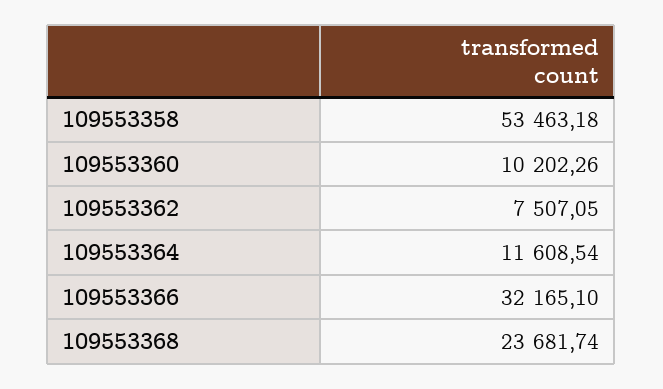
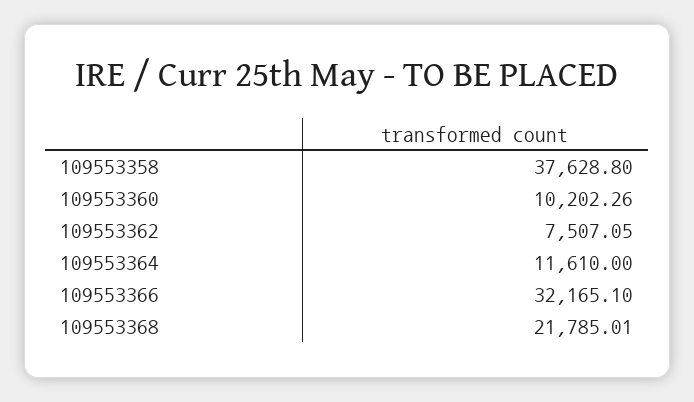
109553358: 53463.18 -> 37628.8
109553364: 11608.54 -> 11610
109553368: 23681.74 -> 21785.01

